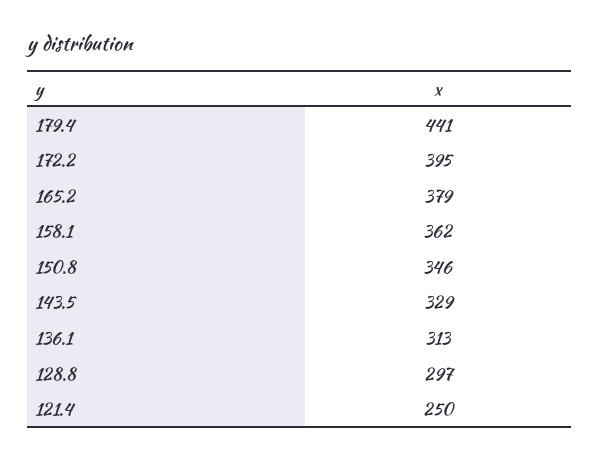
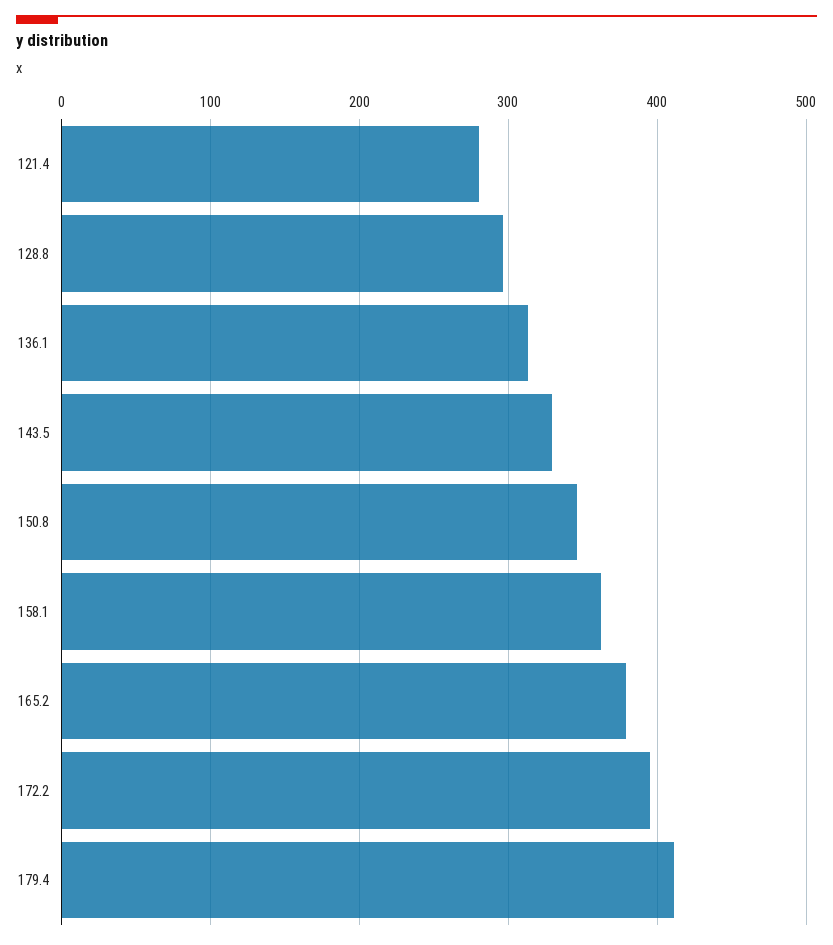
179.4: 441 -> 410
121.4: 250 -> 280

